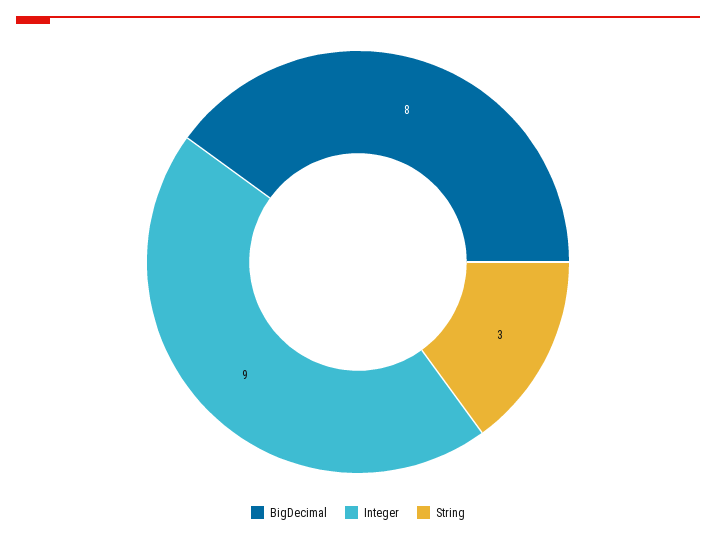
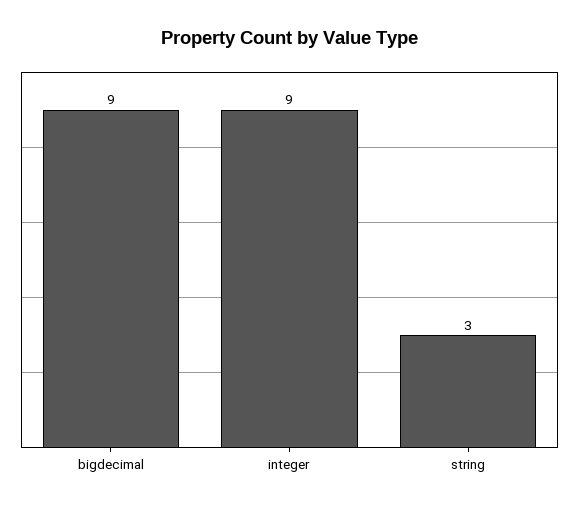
BigDecimal: 8 -> 9

